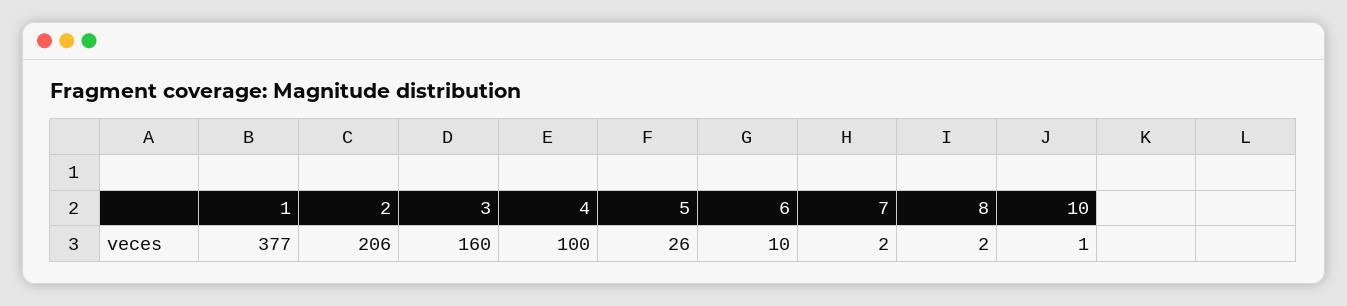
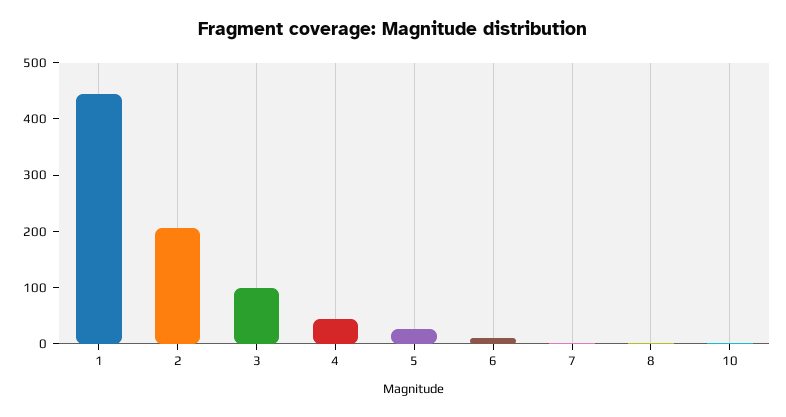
1: 377 -> 440
3: 160 -> 100
4: 100 -> 40

